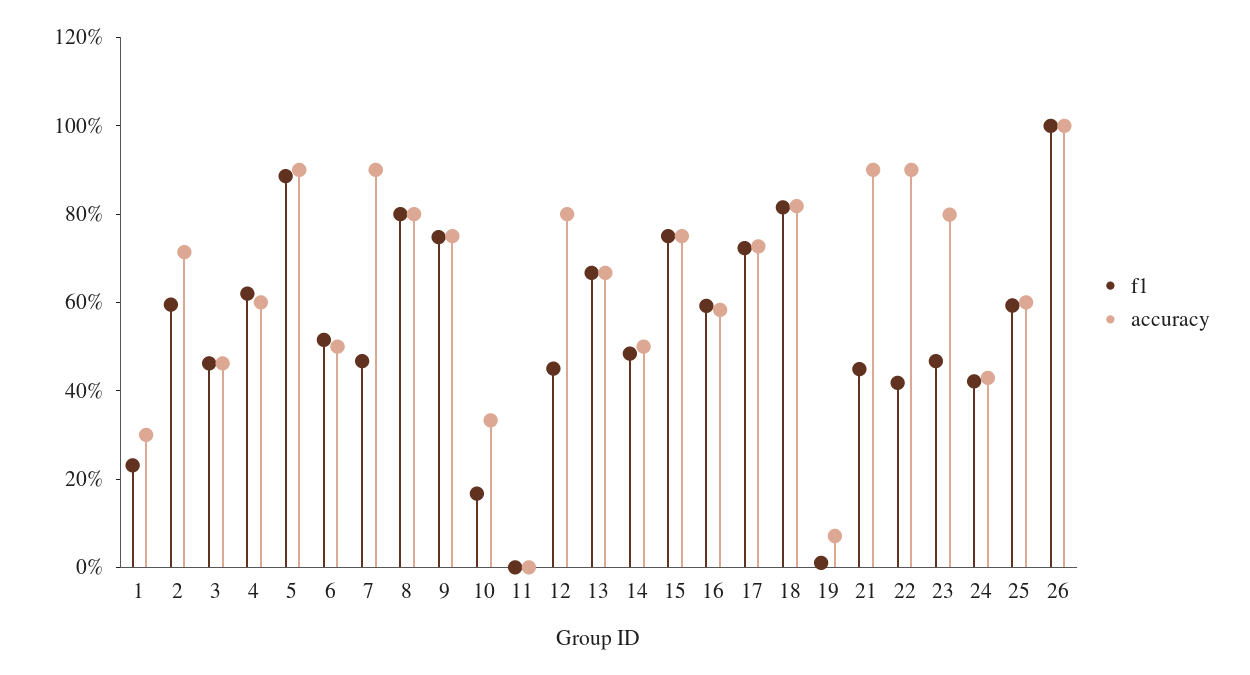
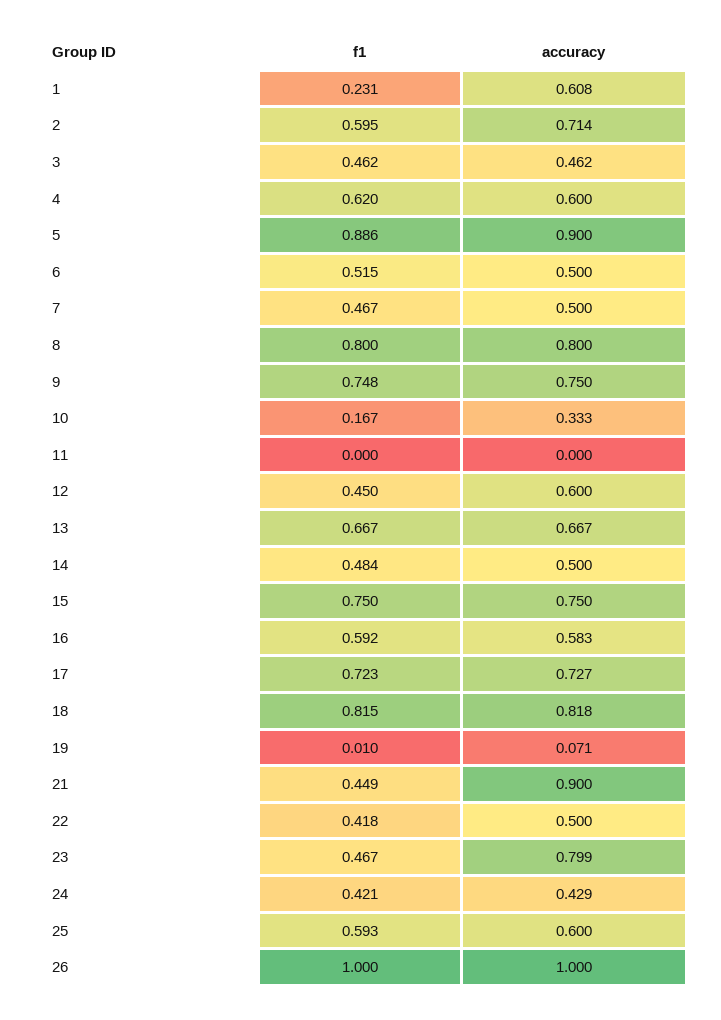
accuracy, 1: 0.3 -> 0.608
accuracy, 7: 0.9 -> 0.5
accuracy, 12: 0.8 -> 0.6
accuracy, 22: 0.9 -> 0.5

